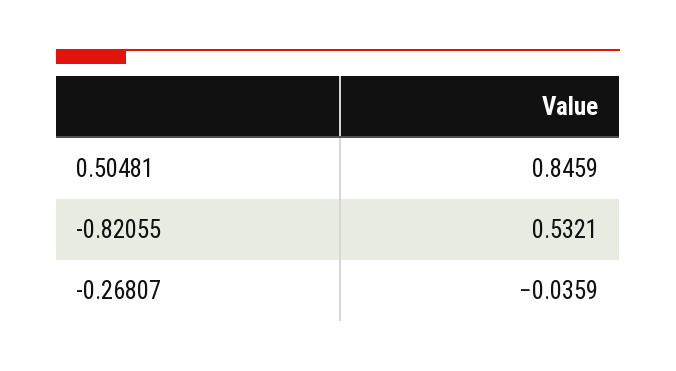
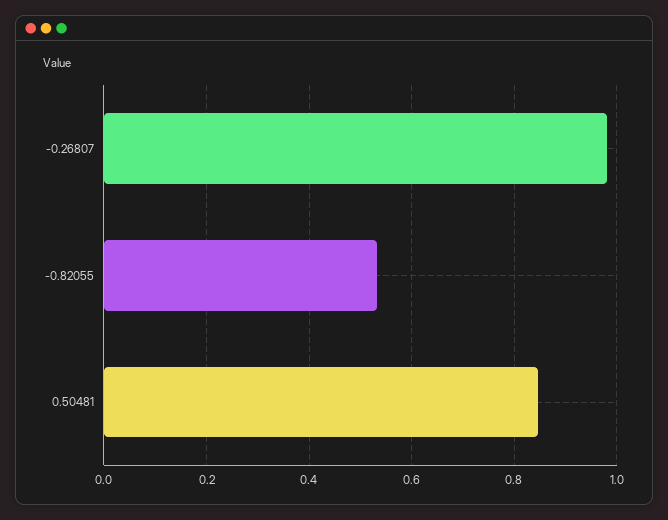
-0.26807: -0.0359 -> 0.98

